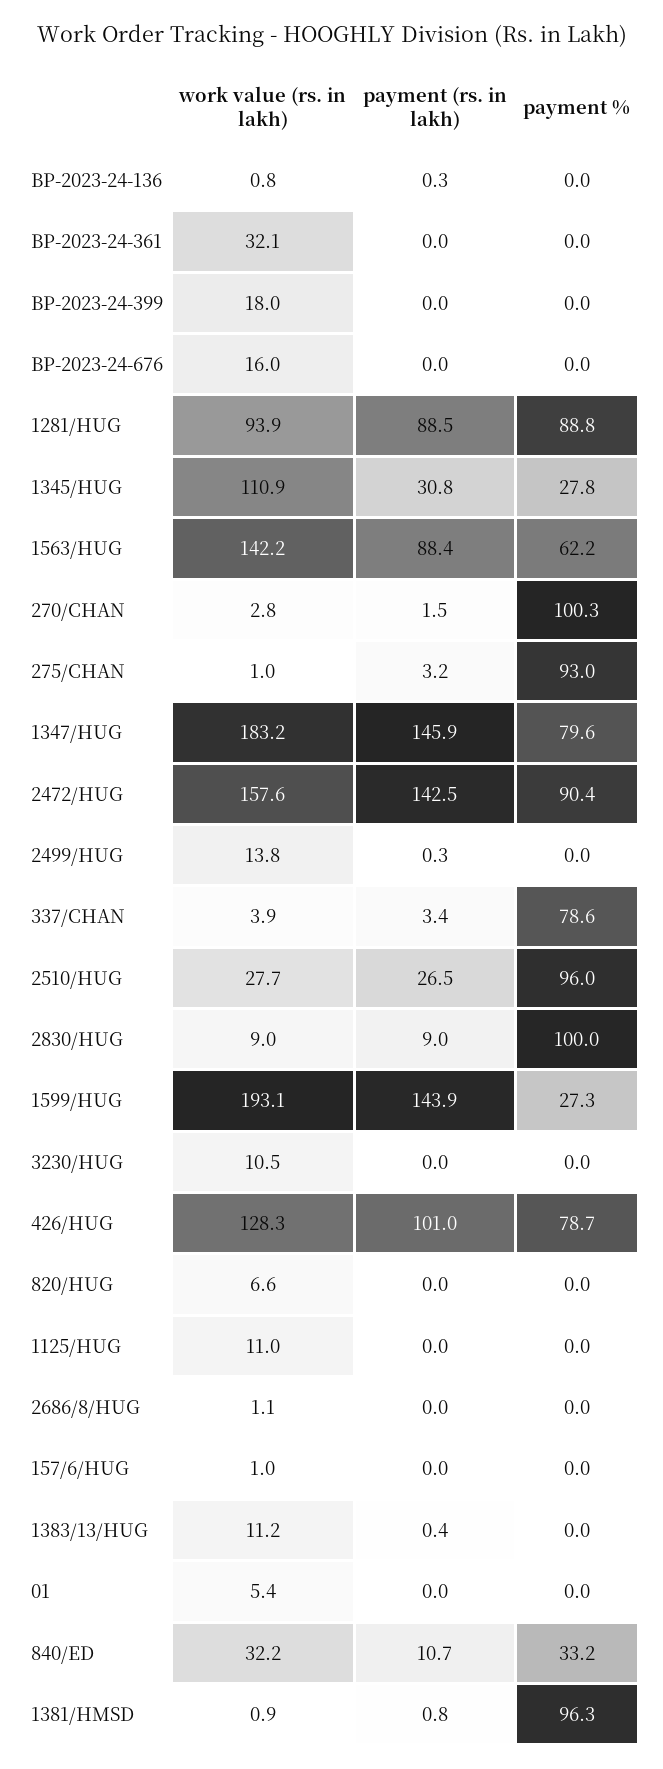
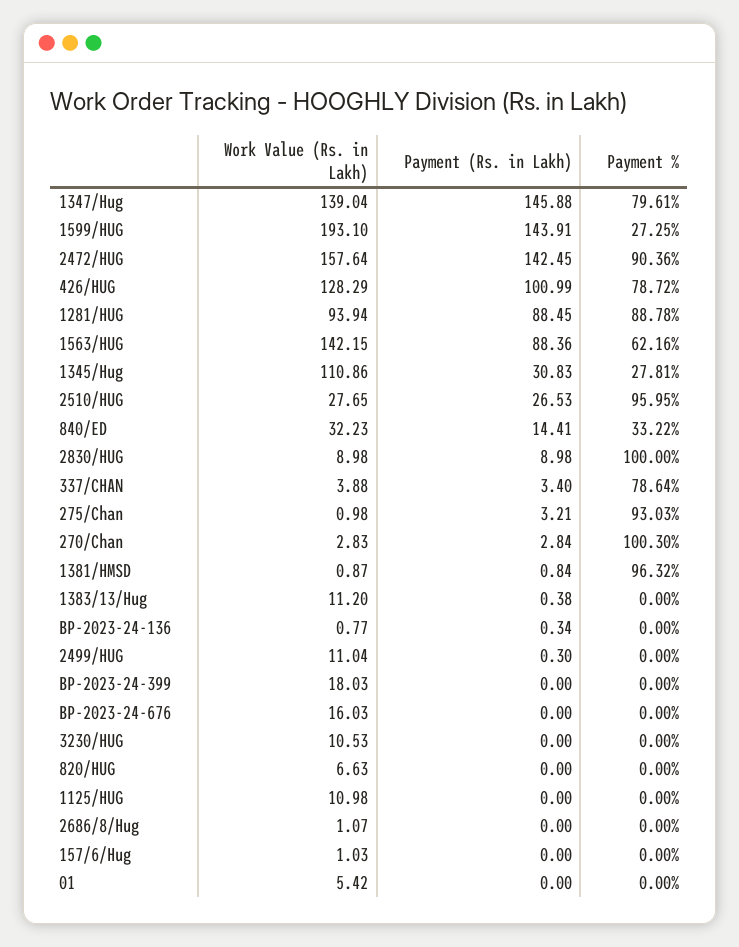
work value (rs. in lakh), BP-2023-24-361: 32.1 -> none
payment (rs. in lakh), BP-2023-24-361: 0 -> none
payment %, BP-2023-24-361: 0 -> none
payment (rs. in lakh), 270/CHAN: 1.5 -> 2.84
work value (rs. in lakh), 1347/HUG: 183.2 -> 139.04
work value (rs. in lakh), 2499/HUG: 13.8 -> 11.04
payment (rs. in lakh), 840/ED: 10.7 -> 14.41

